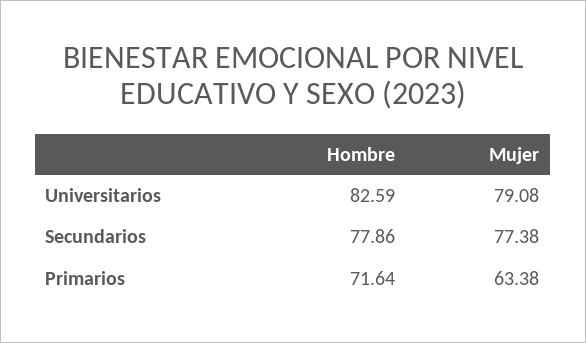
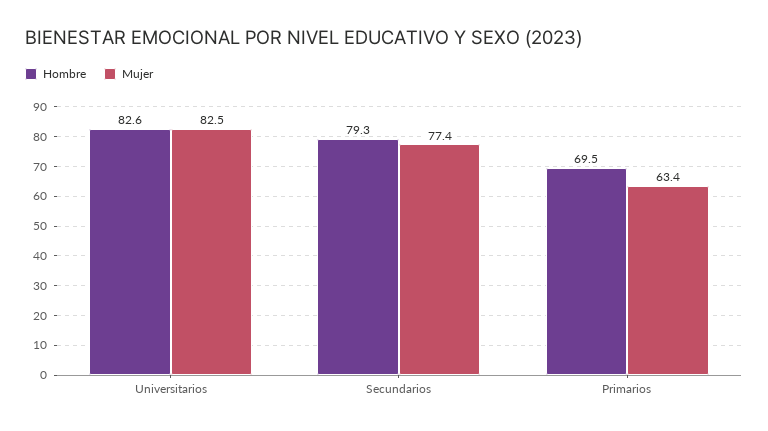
Mujer, Universitarios: 79.08 -> 82.5
Hombre, Secundarios: 77.86 -> 79.3
Hombre, Primarios: 71.64 -> 69.5

